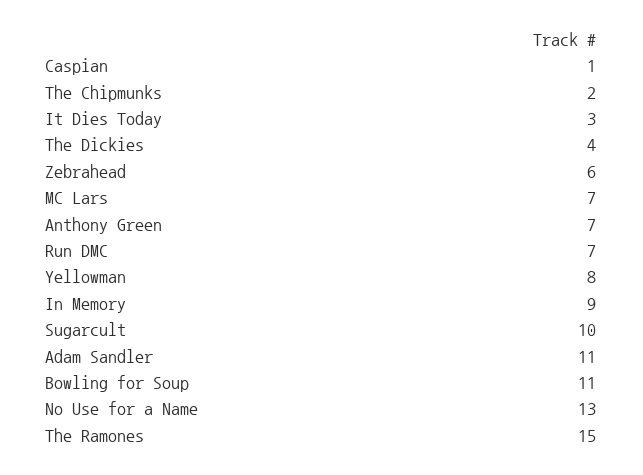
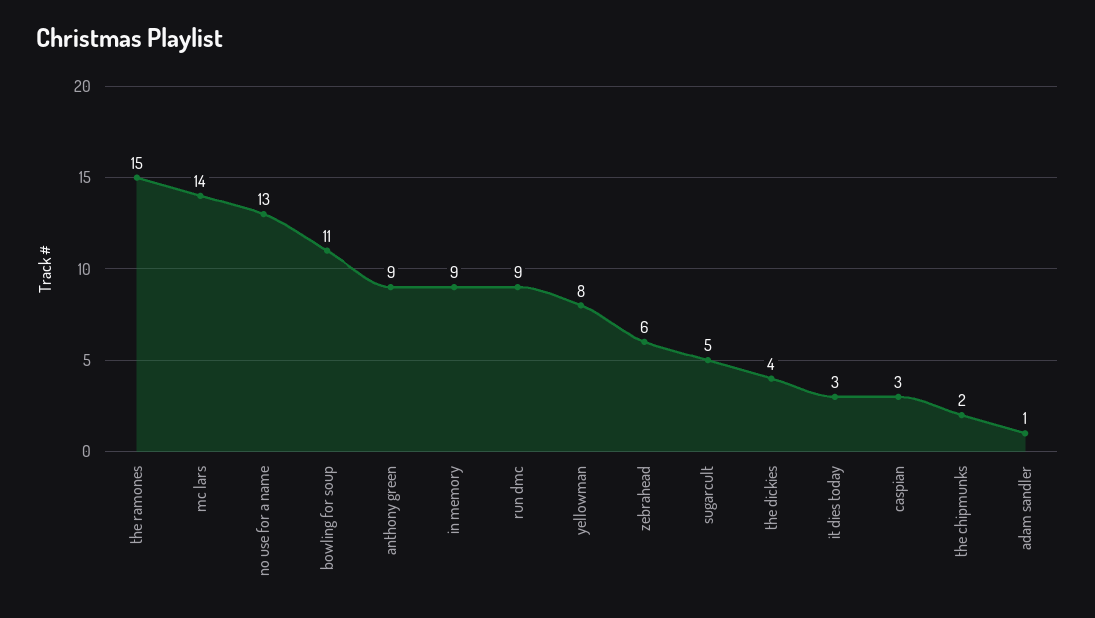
Caspian: 1 -> 3
MC Lars: 7 -> 14
Anthony Green: 7 -> 9
Run DMC: 7 -> 9
Sugarcult: 10 -> 5
Adam Sandler: 11 -> 1

